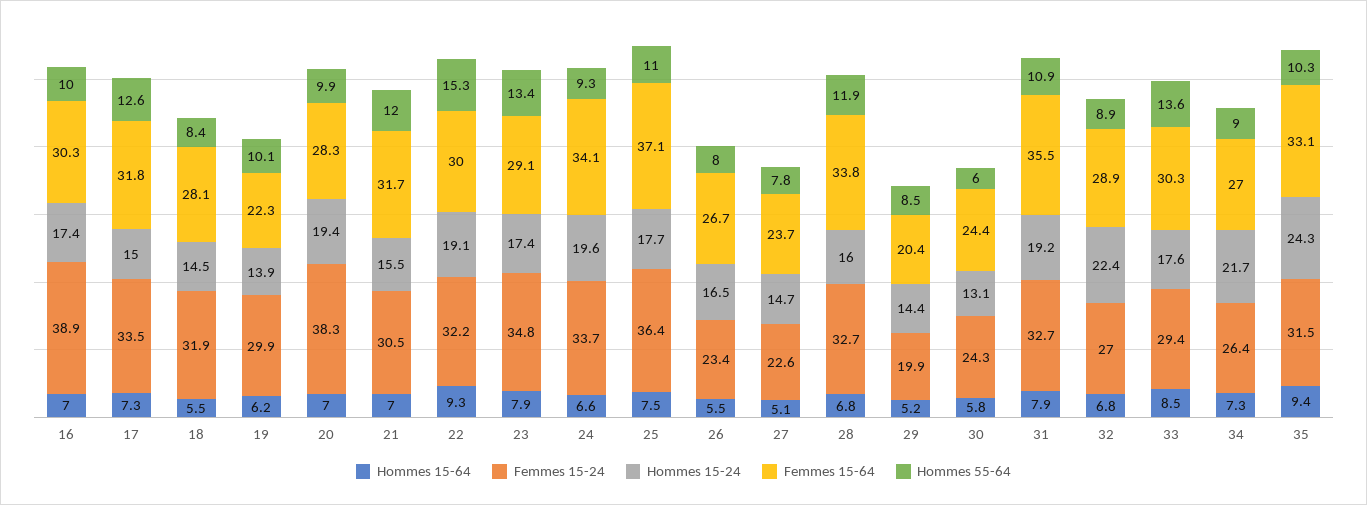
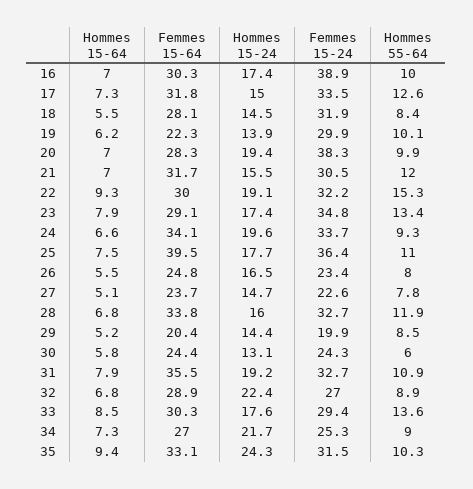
Femmes 15-64, 25: 37.1 -> 39.5
Femmes 15-64, 26: 26.7 -> 24.8
Femmes 15-24, 34: 26.4 -> 25.3

